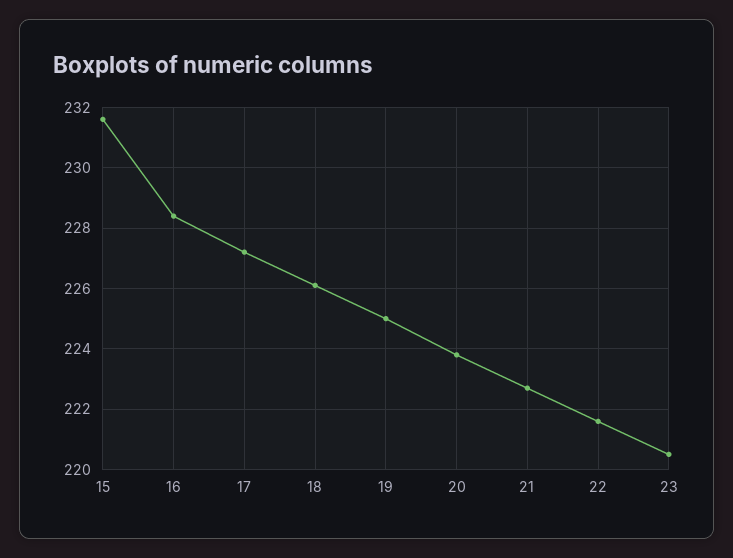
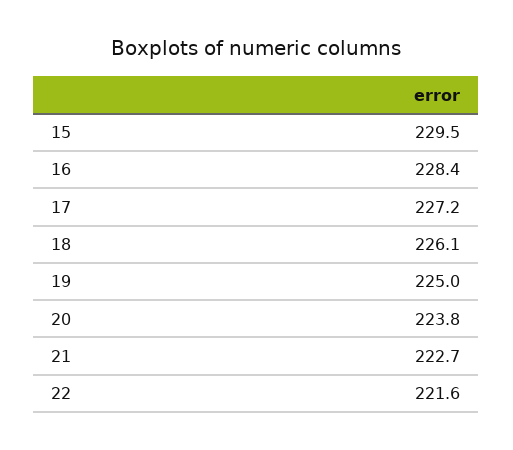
15: 231.5 -> 229.5
23: 220.5 -> none

